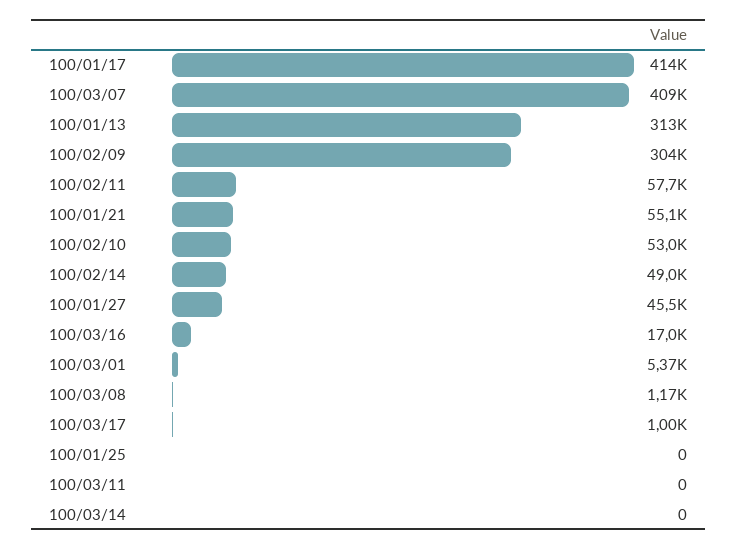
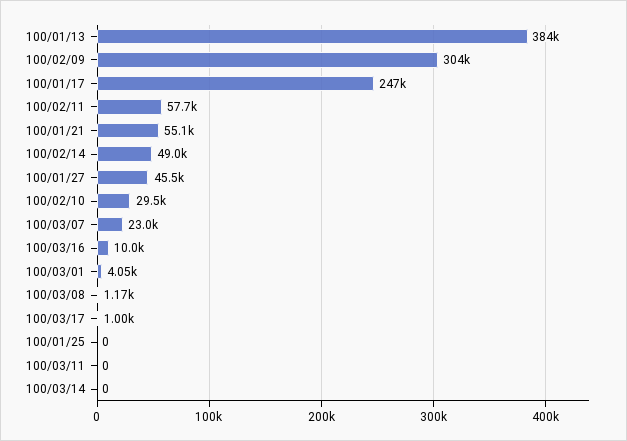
100/01/17: 414000 -> 247000
100/03/07: 409000 -> 23000
100/01/13: 313000 -> 384000
100/02/10: 53000 -> 29500
100/03/16: 17000 -> 10000
100/03/01: 5370 -> 4050

